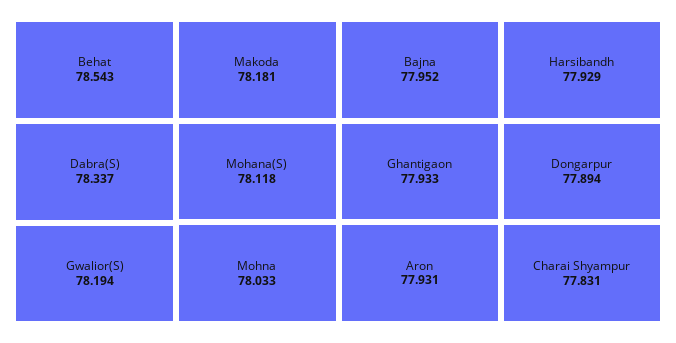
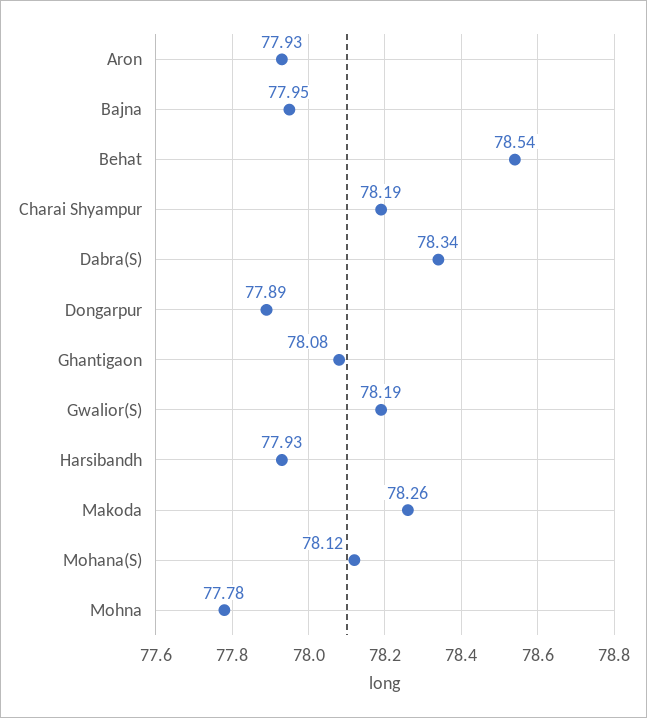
Makoda: 78.181 -> 78.26
Mohna: 78.033 -> 77.78
Ghantigaon: 77.933 -> 78.08
Charai Shyampur: 77.831 -> 78.19

